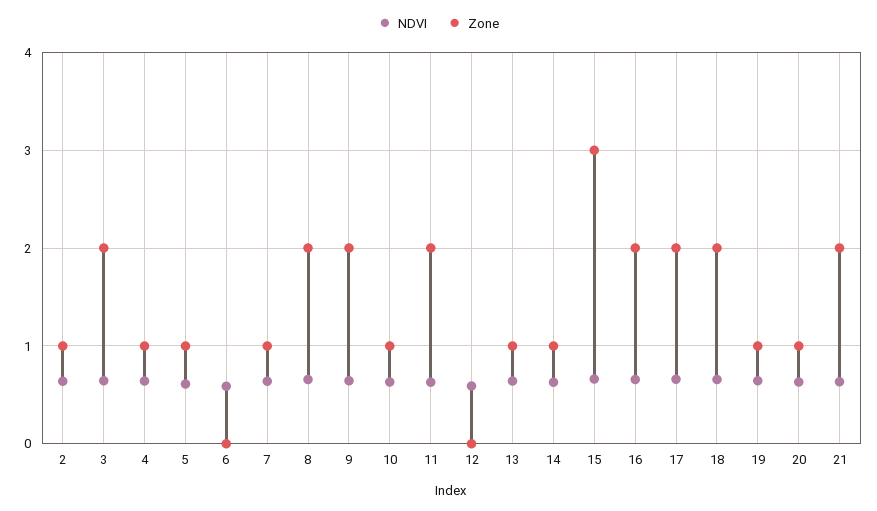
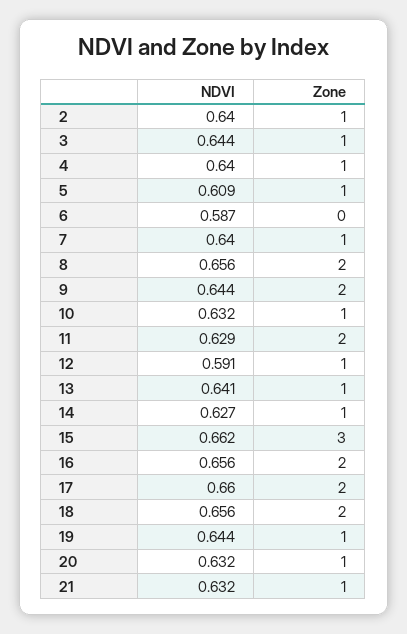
Zone, 3: 2 -> 1
Zone, 12: 0 -> 1
Zone, 21: 2 -> 1

